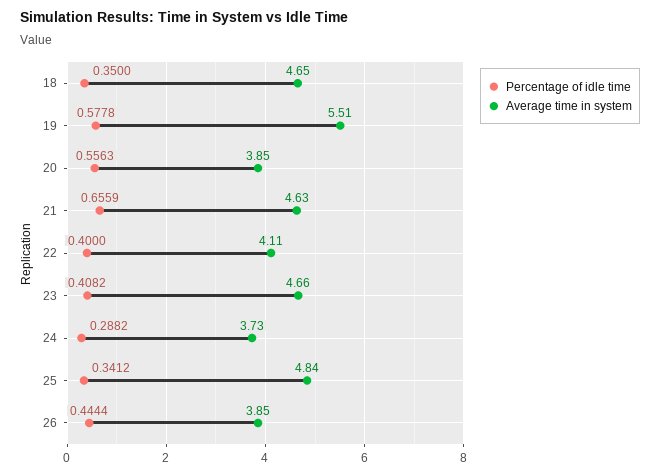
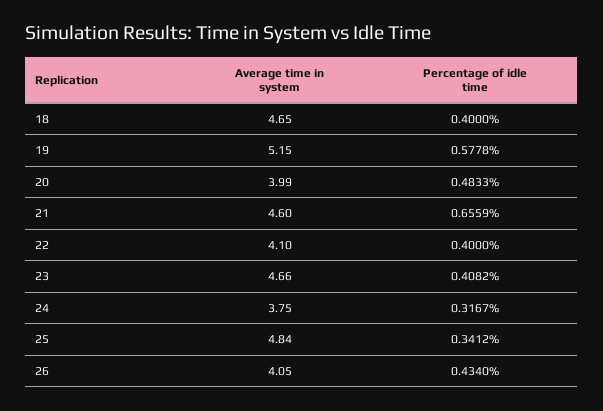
Percentage of idle time, 18: 0.35 -> 0.4
Average time in system, 19: 5.51 -> 5.15
Percentage of idle time, 20: 0.5563 -> 0.4833
Average time in system, 20: 3.85 -> 3.99
Average time in system, 21: 4.63 -> 4.6
Average time in system, 22: 4.11 -> 4.1
Percentage of idle time, 24: 0.2882 -> 0.3167
Average time in system, 24: 3.73 -> 3.75
Percentage of idle time, 26: 0.4444 -> 0.434
Average time in system, 26: 3.85 -> 4.05

